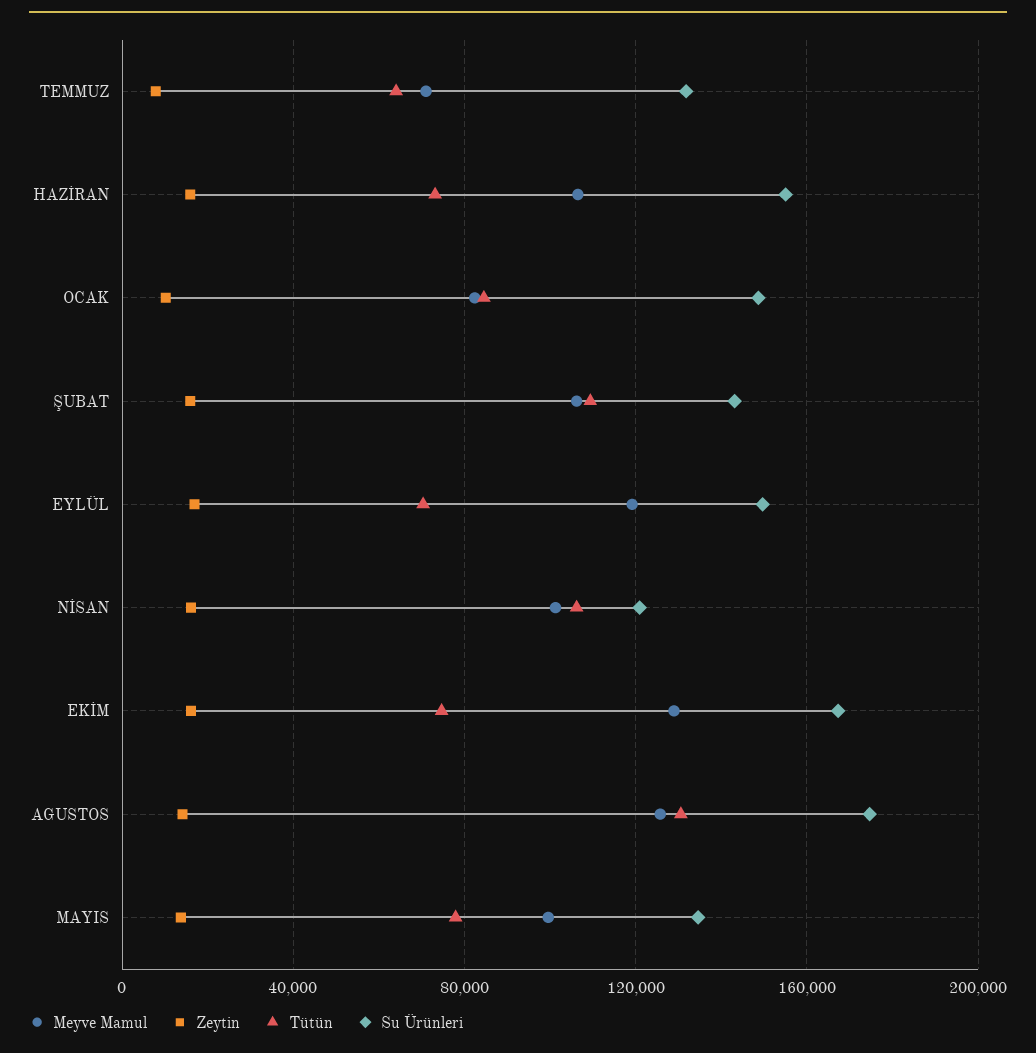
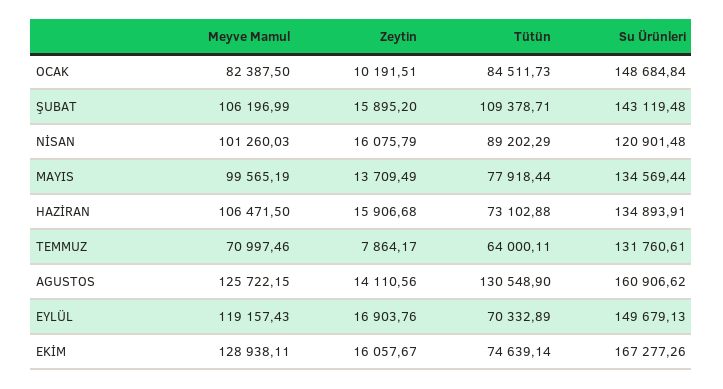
Su Ürünleri, HAZİRAN: 155000 -> 134893.91
Tütün, NİSAN: 105000 -> 89202.29
Su Ürünleri, AGUSTOS: 175000 -> 160906.62

